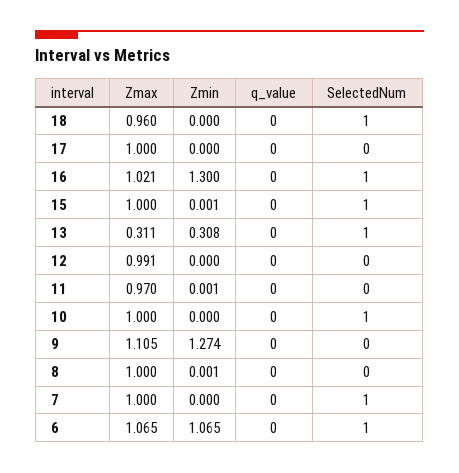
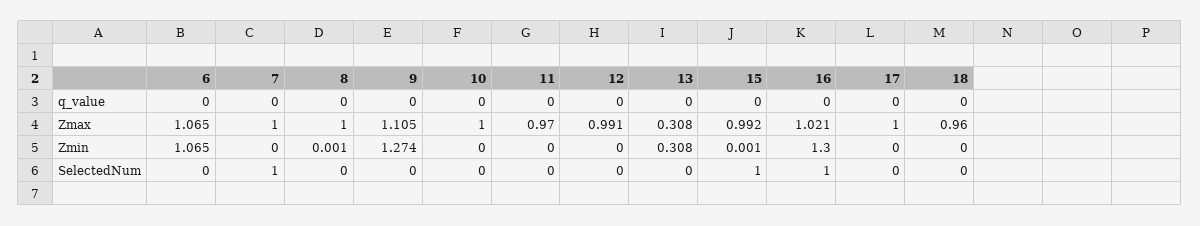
SelectedNum, 18: 1 -> 0
Zmax, 15: 1 -> 0.992
Zmax, 13: 0.311 -> 0.308
SelectedNum, 13: 1 -> 0
Zmin, 11: 0.001 -> 0
SelectedNum, 10: 1 -> 0
SelectedNum, 6: 1 -> 0

